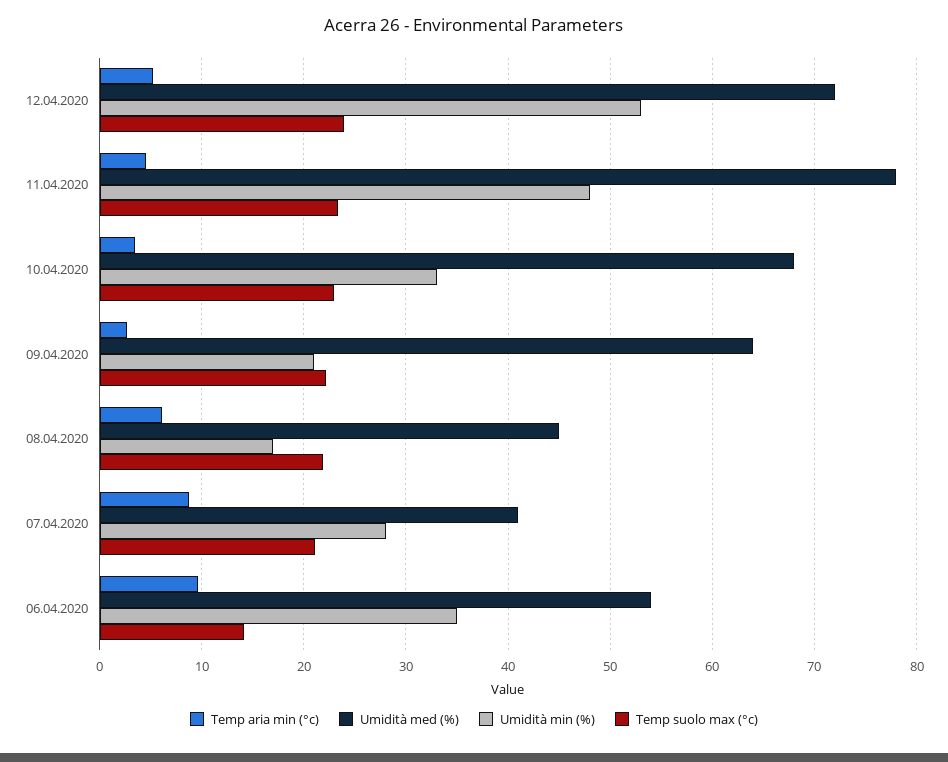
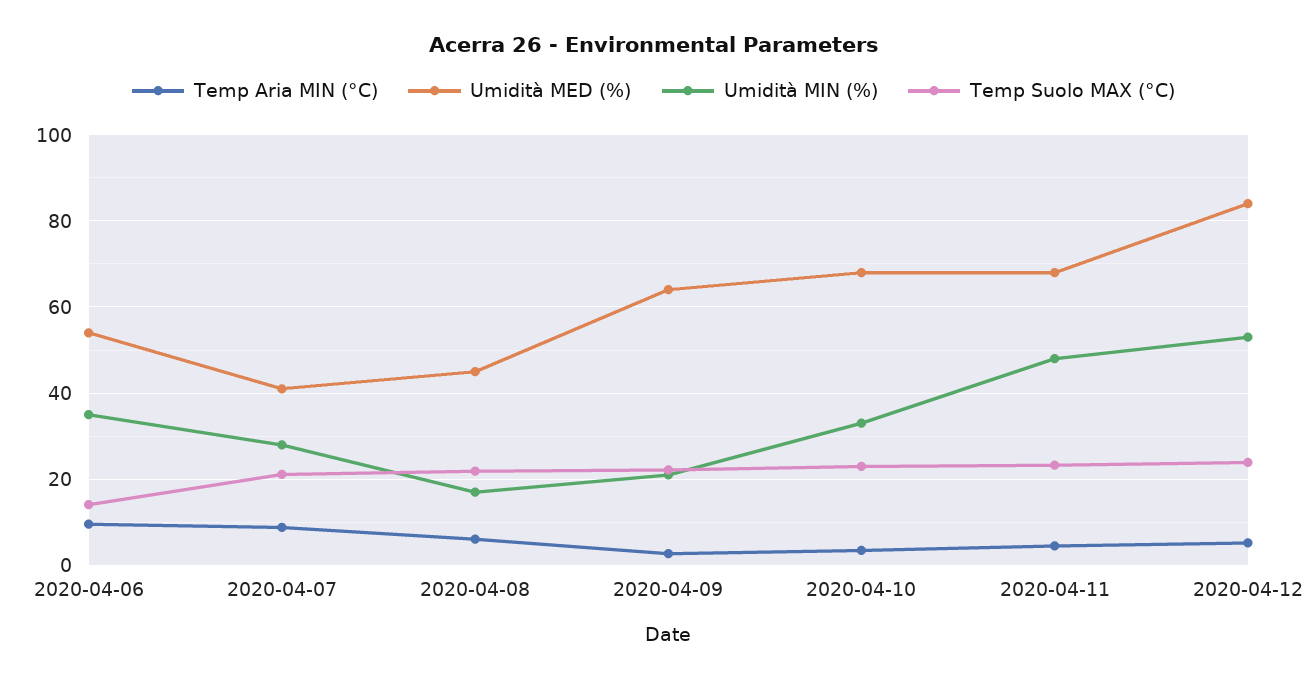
Umidità med (%), 12.04.2020: 72 -> 84
Umidità med (%), 11.04.2020: 78 -> 68

